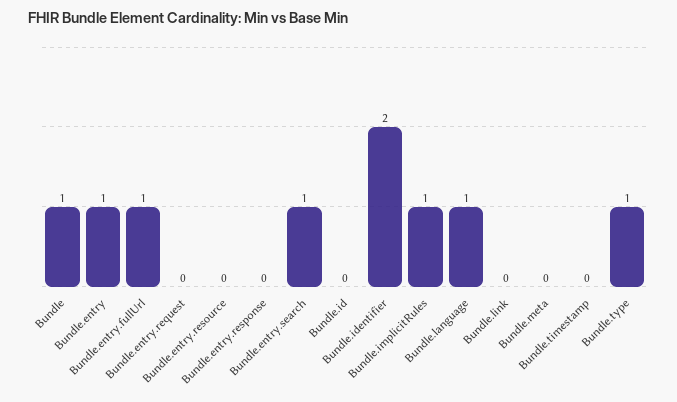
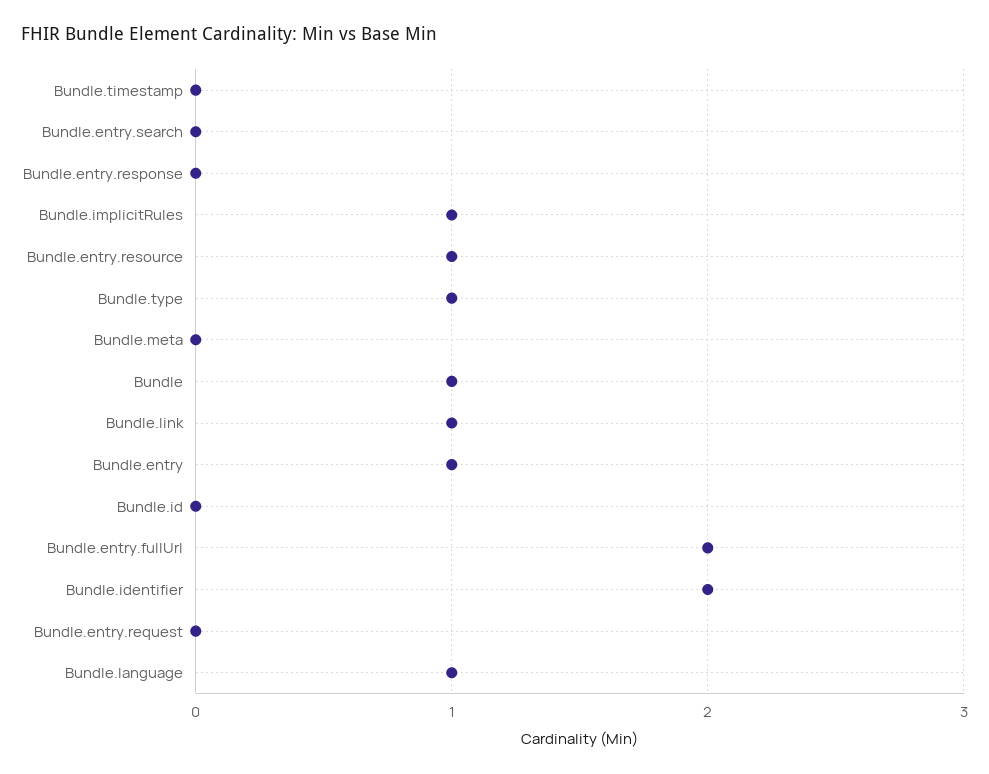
Bundle.entry.fullUrl: 1 -> 2
Bundle.entry.resource: 0 -> 1
Bundle.entry.search: 1 -> 0
Bundle.link: 0 -> 1

